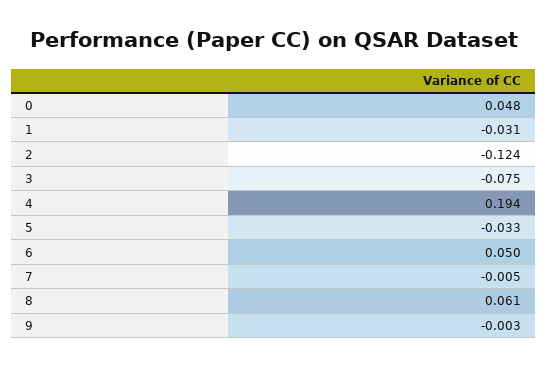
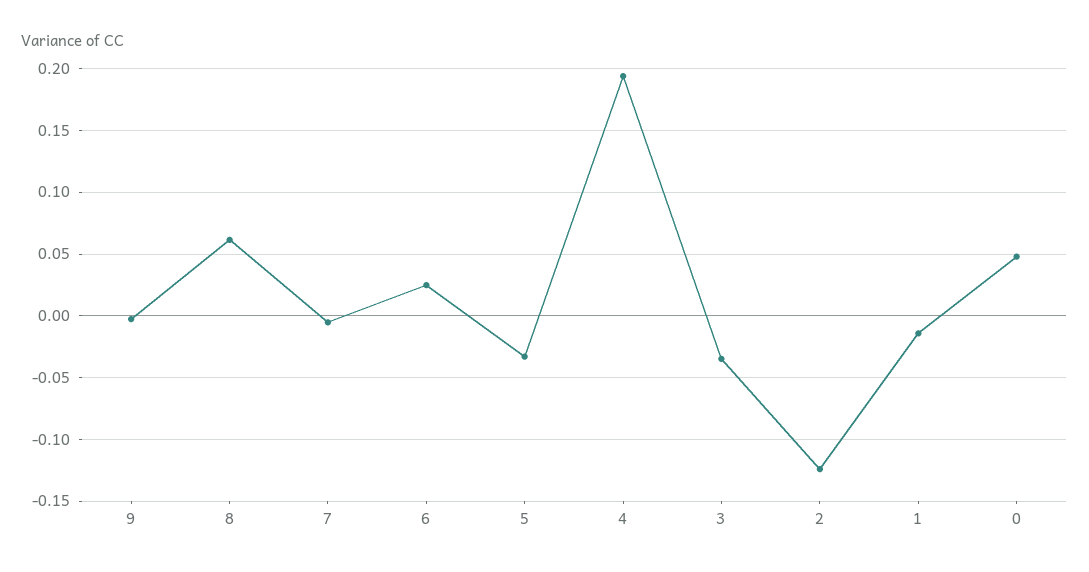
1: -0.031 -> -0.015
3: -0.075 -> -0.035
6: 0.05 -> 0.025

